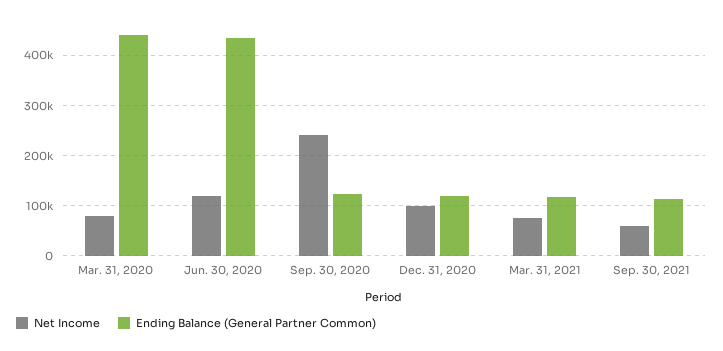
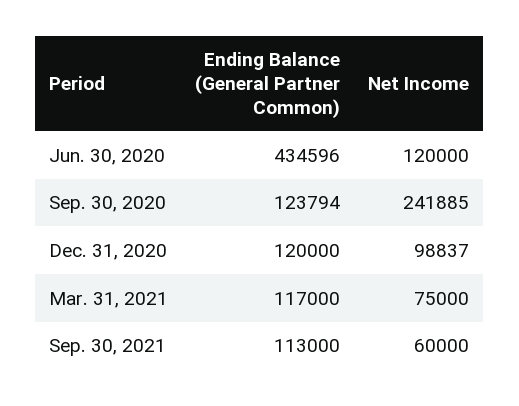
Net Income, Mar. 31, 2020: 80000 -> none
Ending Balance (General Partner Common), Mar. 31, 2020: 440000 -> none

